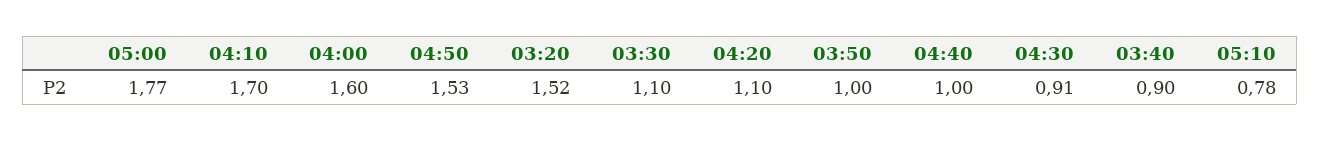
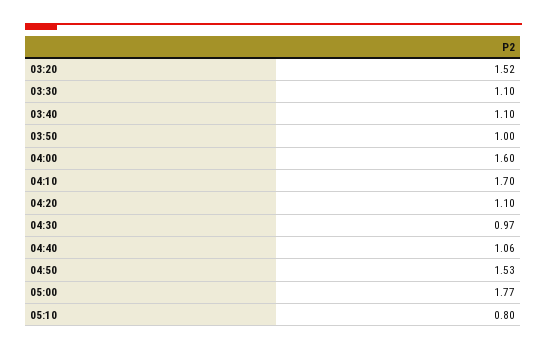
04:40: 1 -> 1.06
04:30: 0.91 -> 0.97
03:40: 0.9 -> 1.1
05:10: 0.78 -> 0.8

